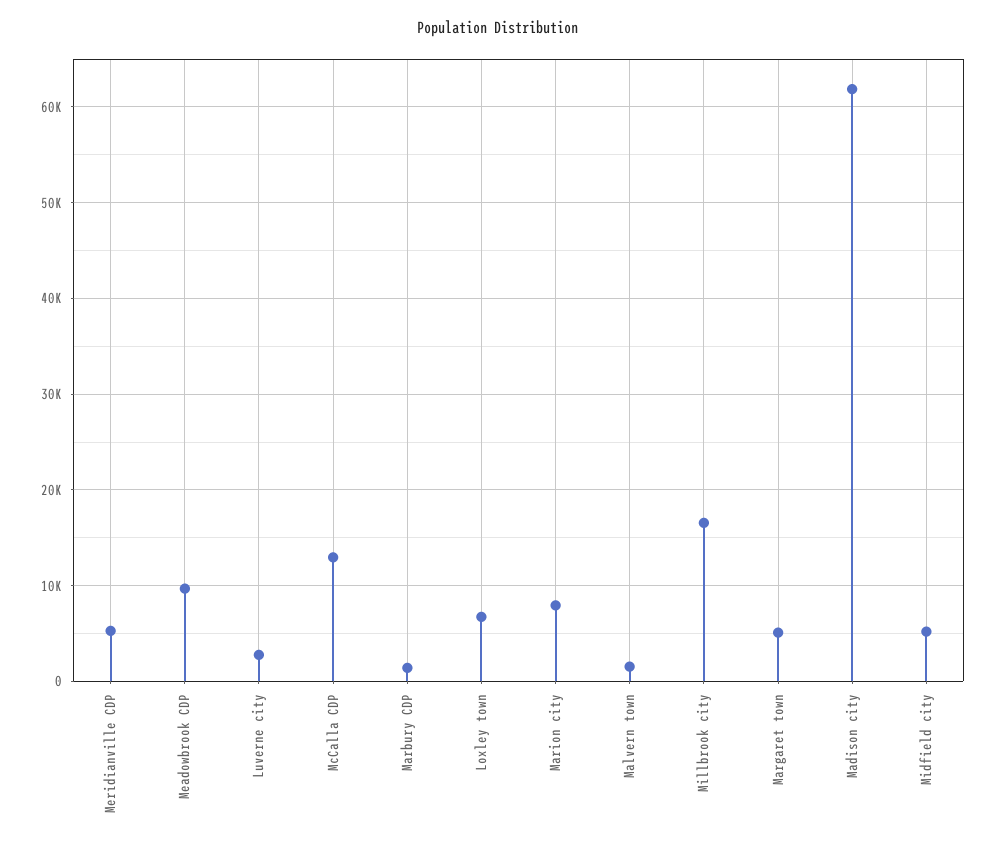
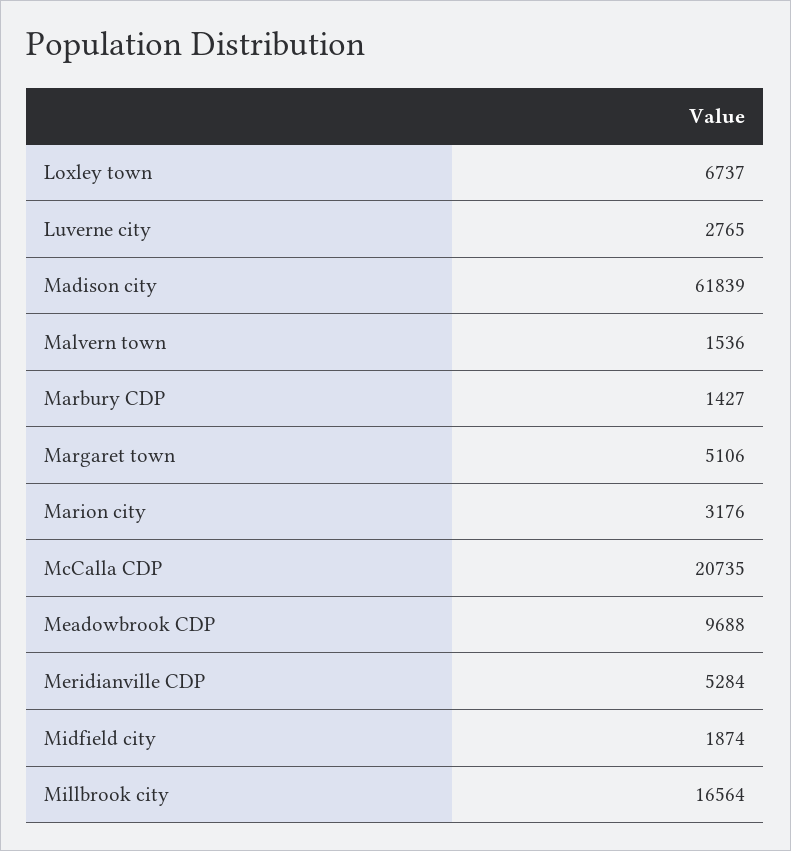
McCalla CDP: 13000 -> 20735
Marion city: 8000 -> 3176
Midfield city: 5000 -> 1874

